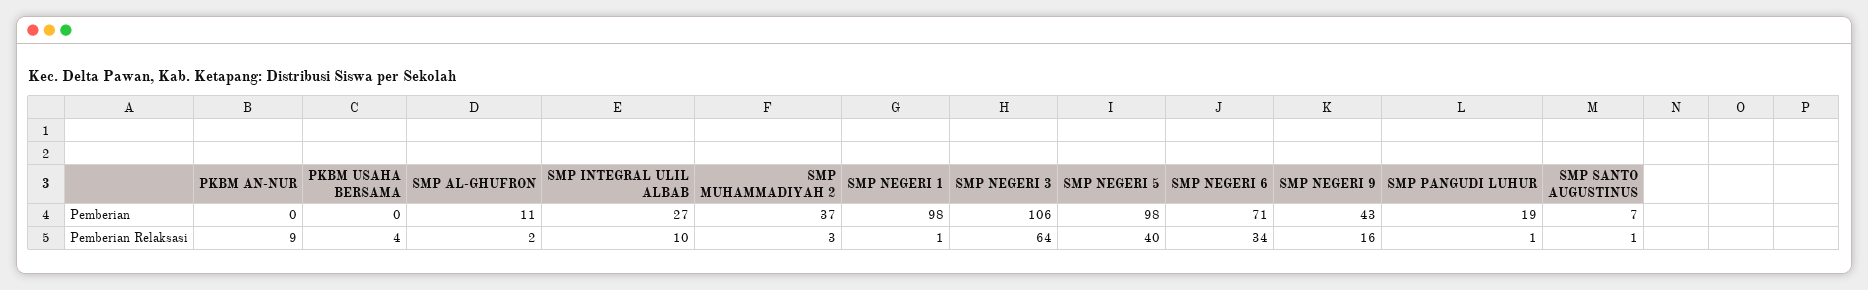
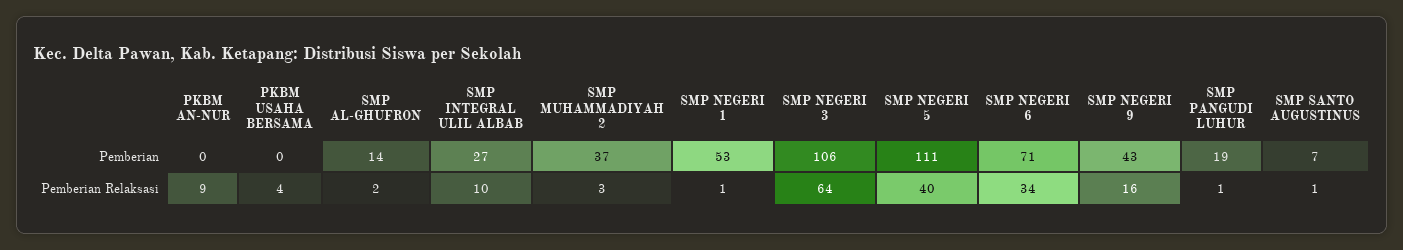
SMP AL-GHUFRON, Pemberian: 11 -> 14
SMP NEGERI 1, Pemberian: 98 -> 53
SMP NEGERI 5, Pemberian: 98 -> 111

